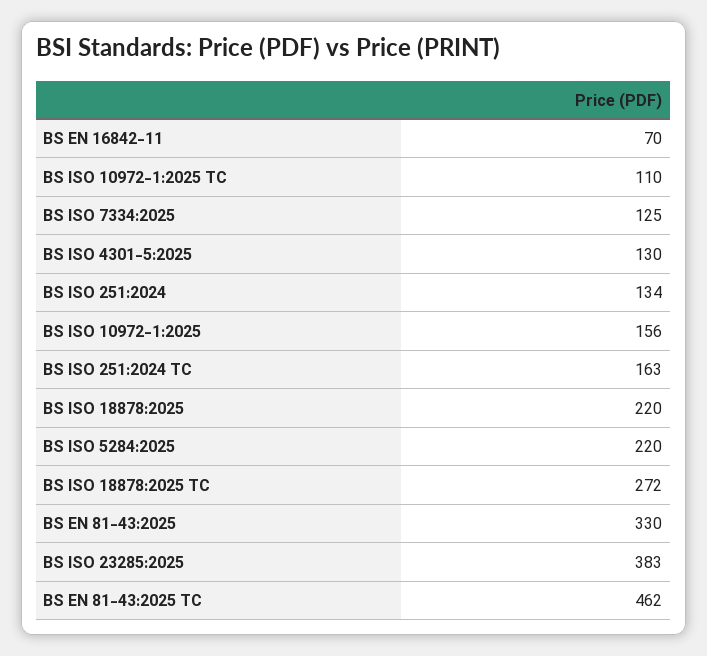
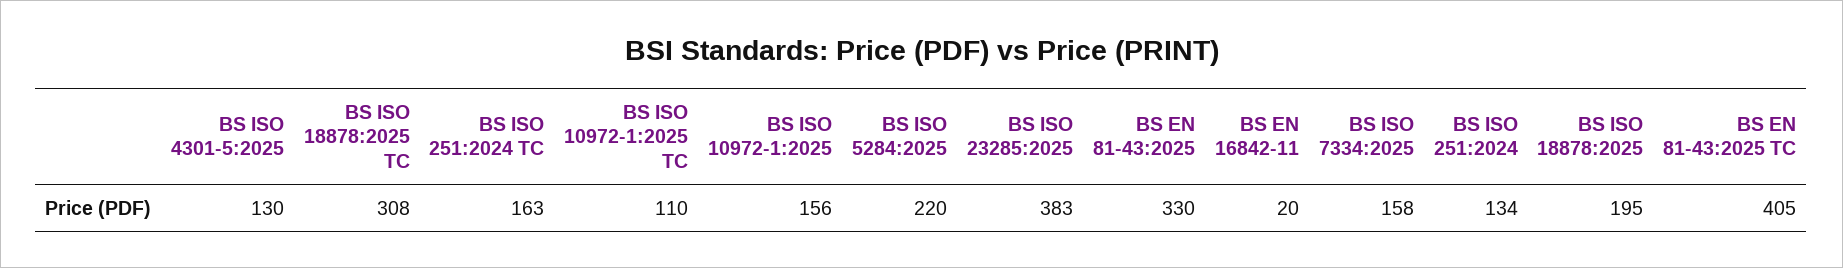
BS EN 16842-11: 70 -> 20
BS ISO 7334:2025: 125 -> 158
BS ISO 18878:2025: 220 -> 195
BS ISO 18878:2025 TC: 272 -> 308
BS EN 81-43:2025 TC: 462 -> 405

